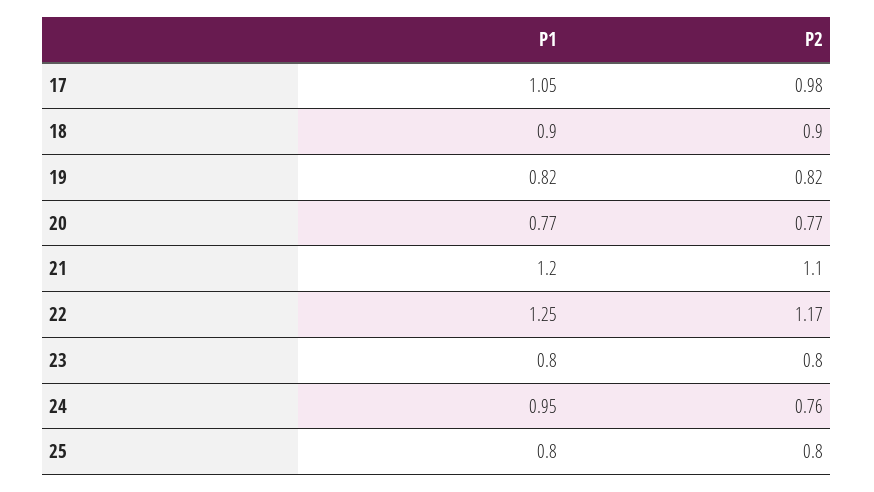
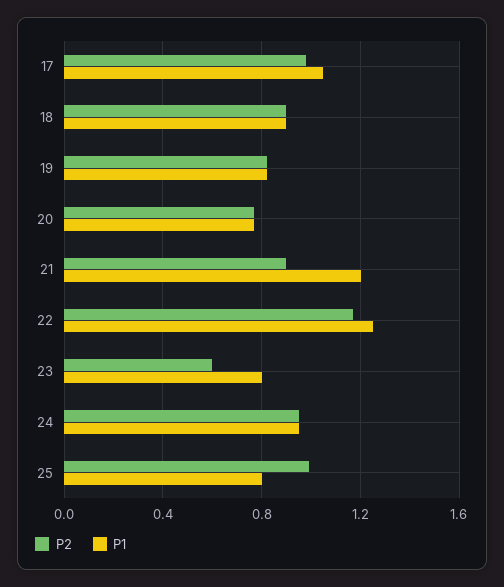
P2, 21: 1.1 -> 0.9
P2, 23: 0.8 -> 0.6
P2, 24: 0.76 -> 0.95
P2, 25: 0.8 -> 1

